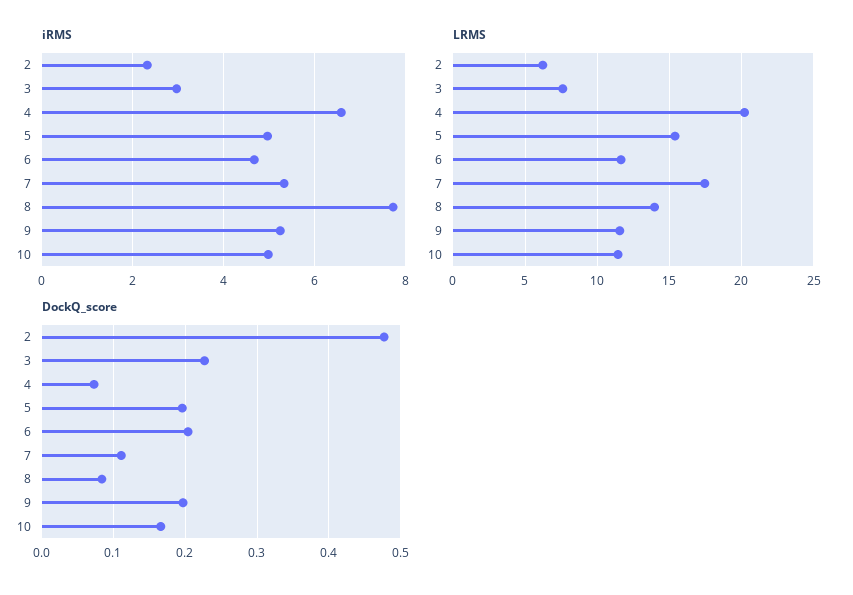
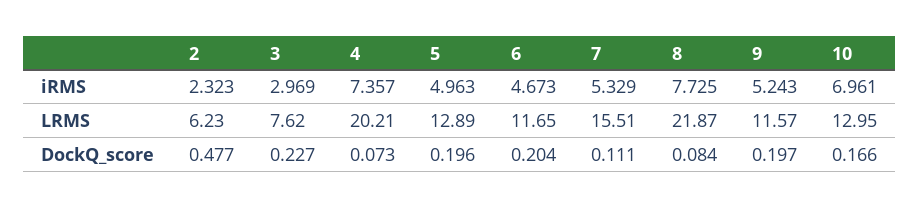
iRMS, 4: 6.6 -> 7.357
iRMS, 10: 5 -> 6.961
LRMS, 5: 15.5 -> 12.89
LRMS, 7: 17.5 -> 15.51
LRMS, 8: 14 -> 21.87
LRMS, 10: 11.5 -> 12.95

